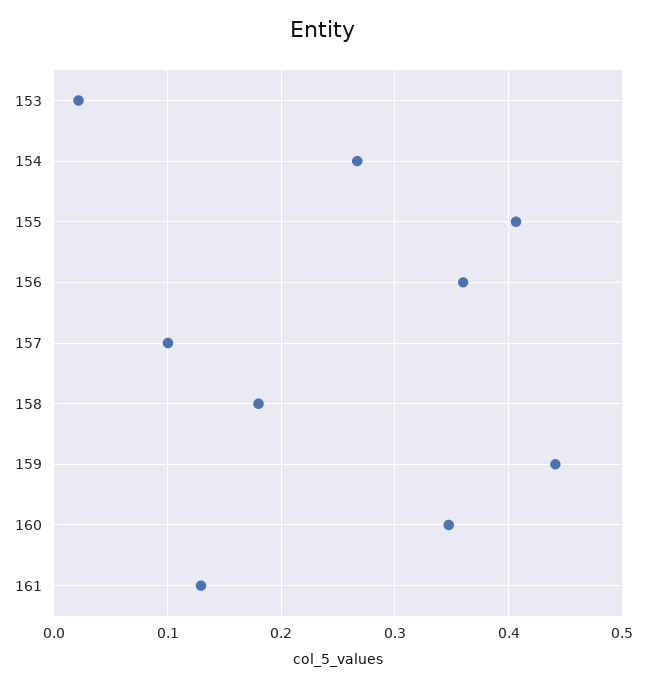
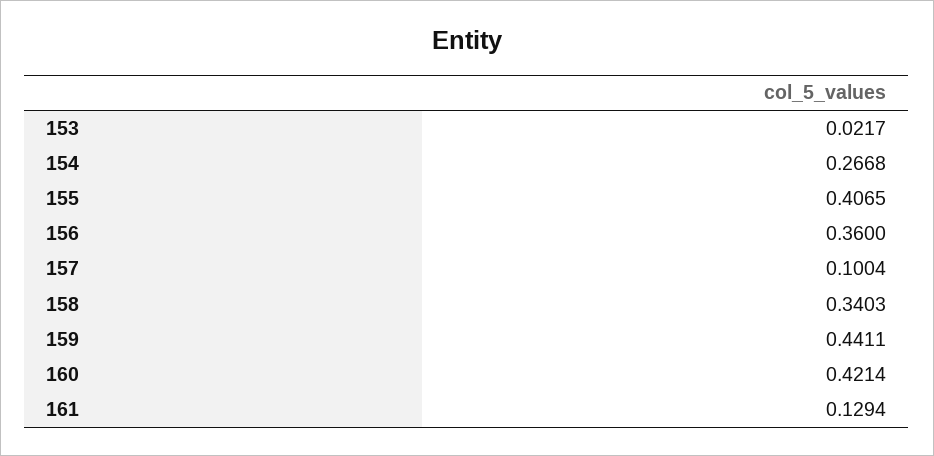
158: 0.18 -> 0.3403
160: 0.35 -> 0.4214

